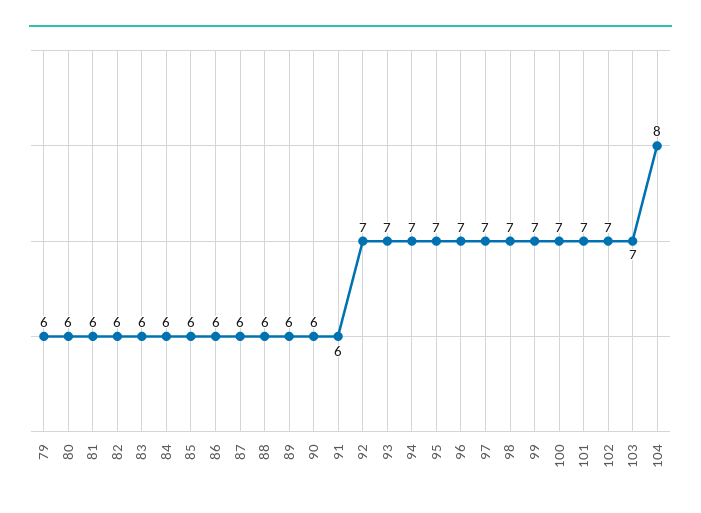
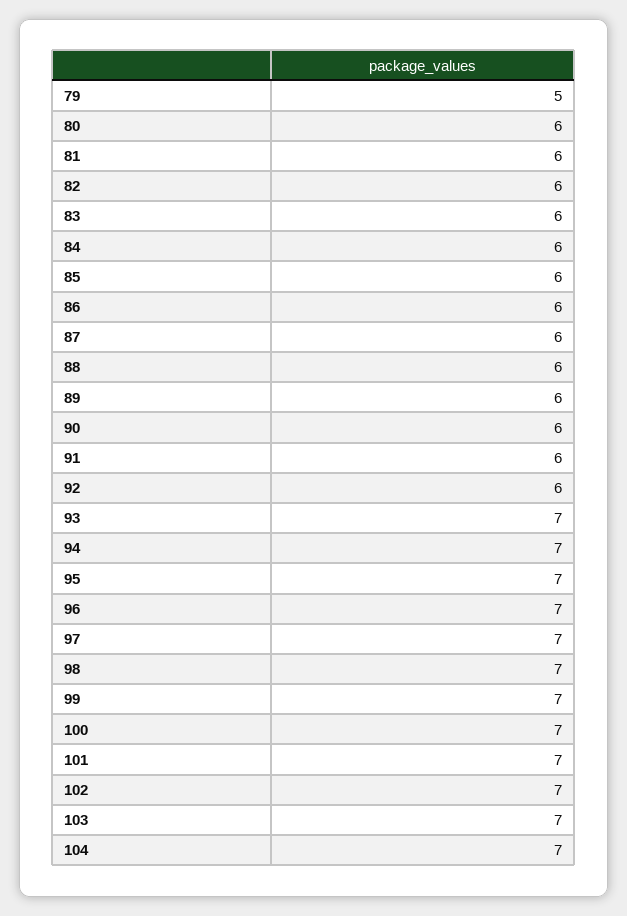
79: 6 -> 5
92: 7 -> 6
104: 8 -> 7

